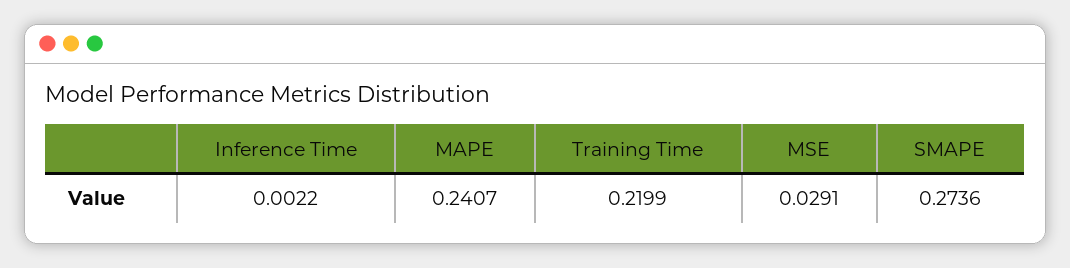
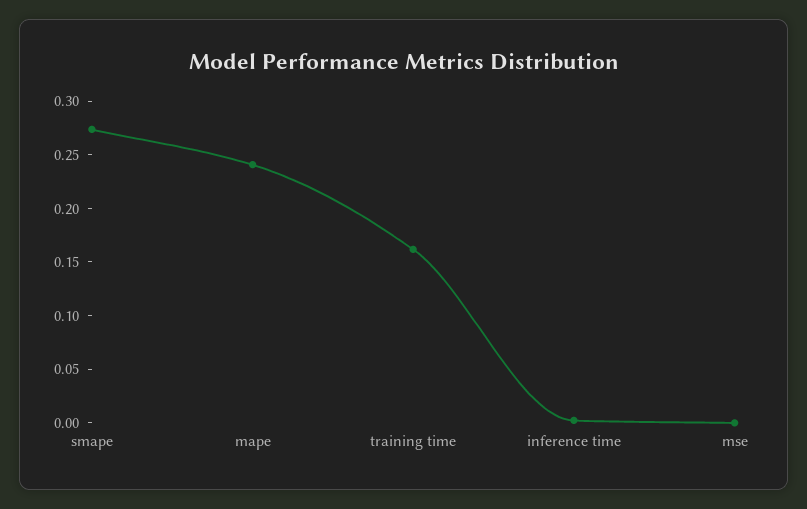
Training Time: 0.2199 -> 0.16
MSE: 0.0291 -> 0

